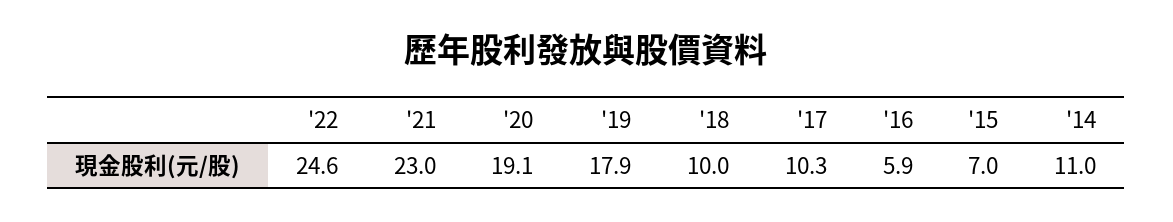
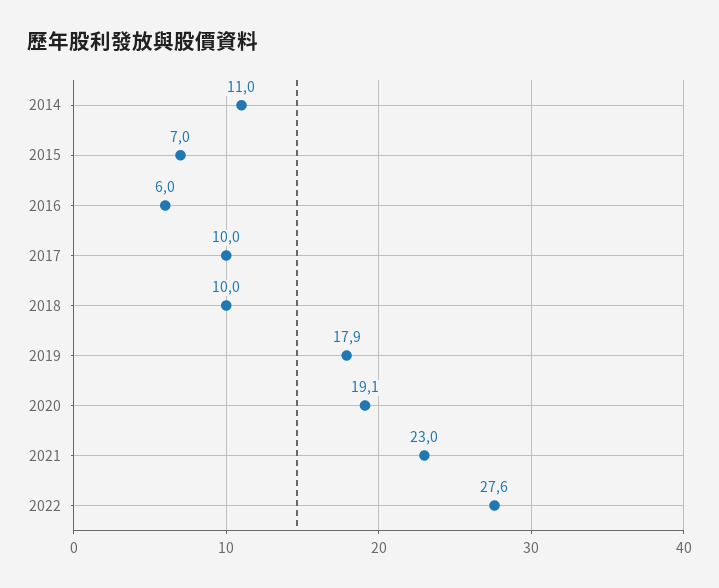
'22: 24.6 -> 27.6
'17: 10.3 -> 10
'16: 5.9 -> 6

